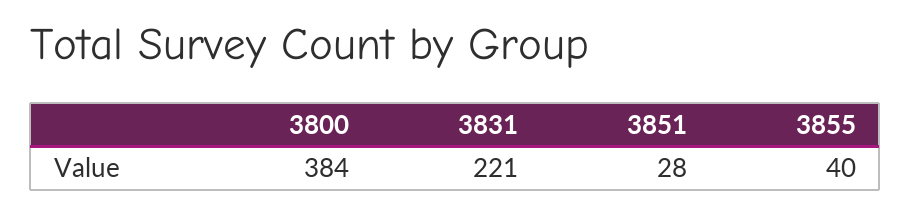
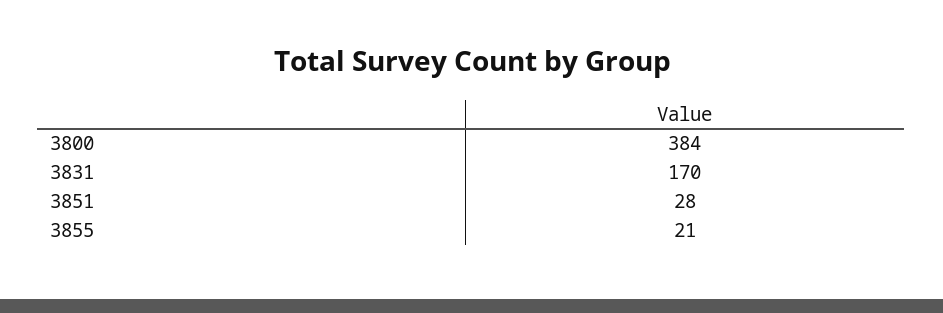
3831: 221 -> 170
3855: 40 -> 21

